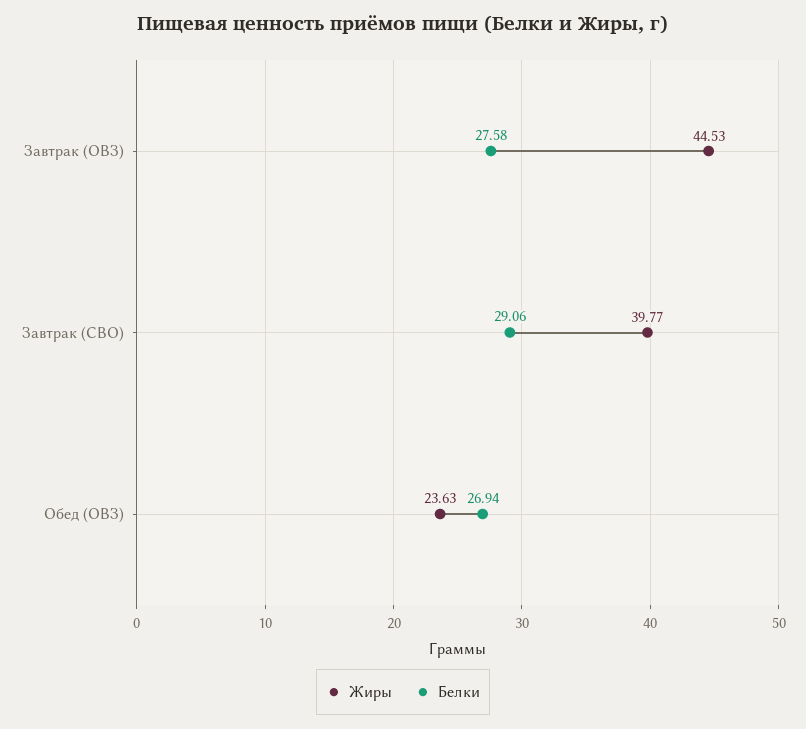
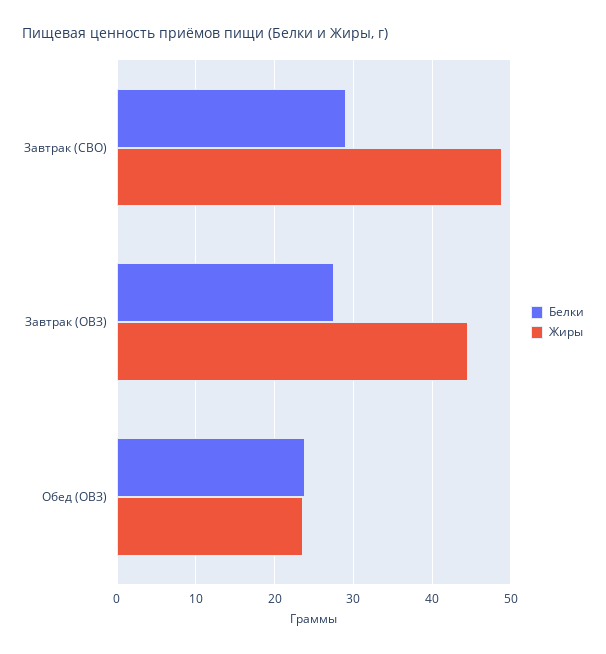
Жиры, Завтрак (СВО): 39.77 -> 49
Белки, Обед (ОВЗ): 26.94 -> 24

